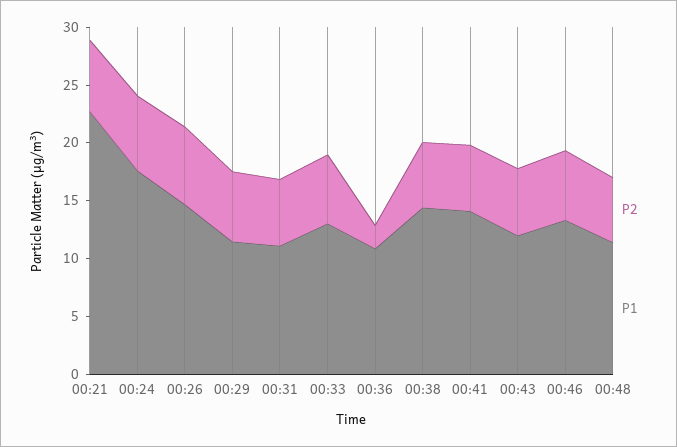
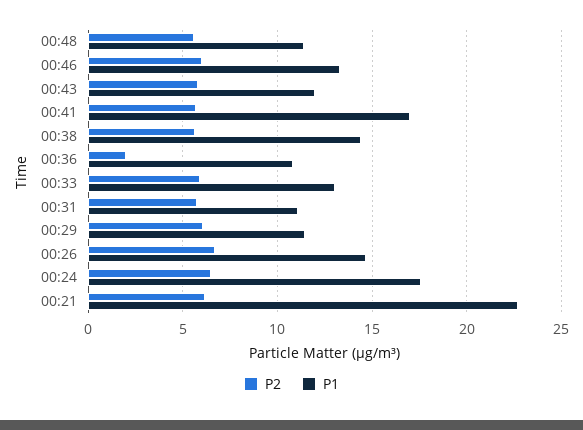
P1, 00:41: 14 -> 17

